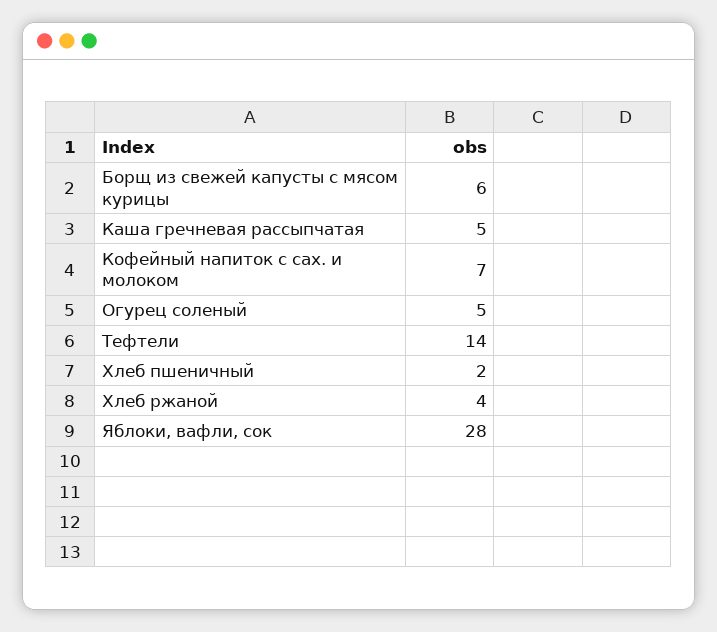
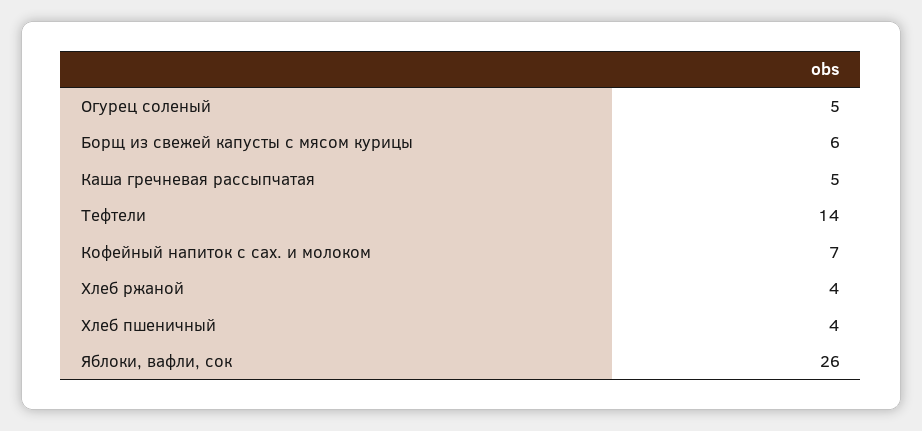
Хлеб пшеничный: 2 -> 4
Яблоки, вафли, сок: 28 -> 26

